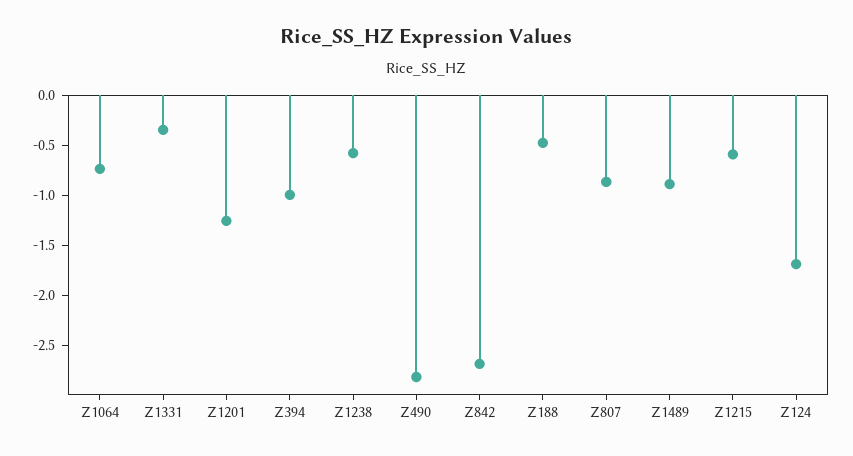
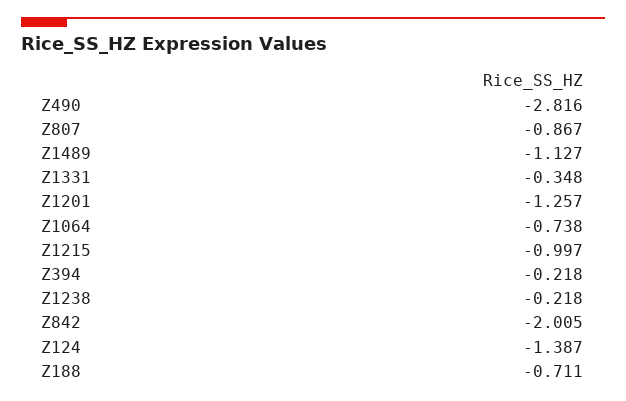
Z394: -1 -> -0.218
Z1238: -0.6 -> -0.218
Z842: -2.7 -> -2.005
Z188: -0.5 -> -0.711
Z1489: -0.9 -> -1.127
Z1215: -0.6 -> -0.997
Z124: -1.7 -> -1.387

